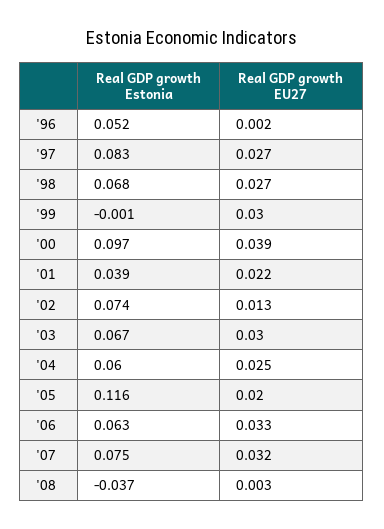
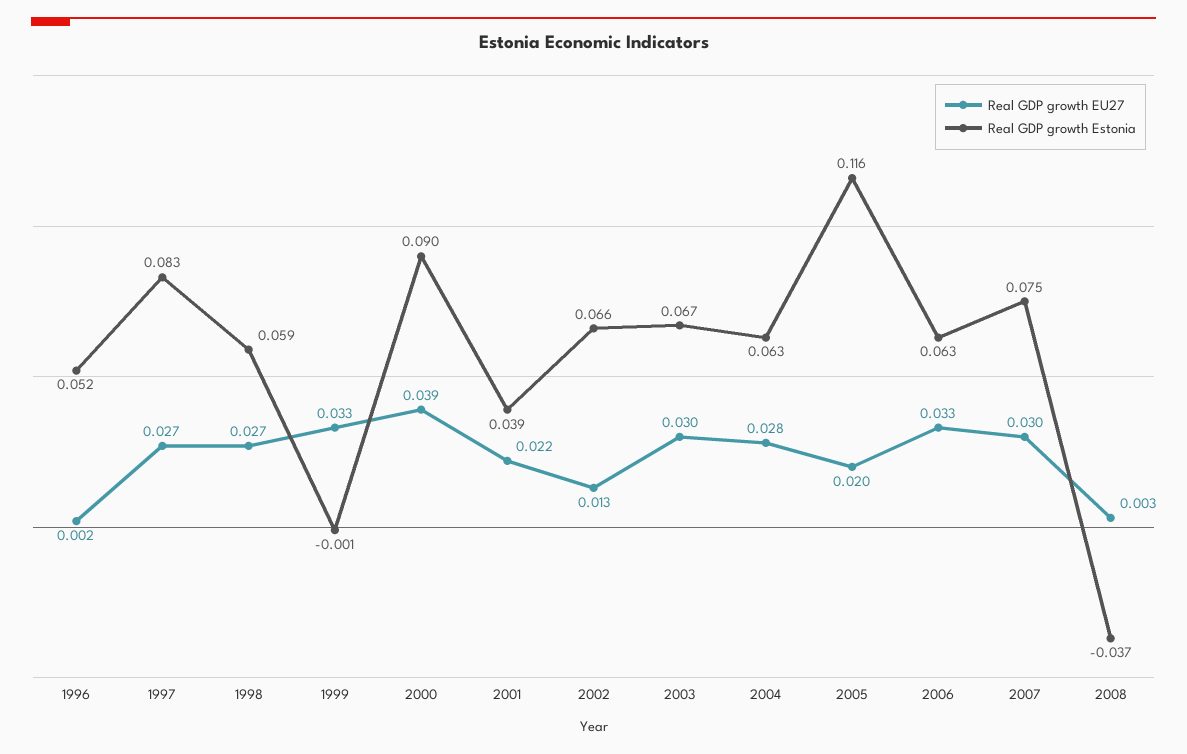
Real GDP growth Estonia, '98: 0.068 -> 0.059
Real GDP growth EU27, '99: 0.03 -> 0.033
Real GDP growth Estonia, '00: 0.097 -> 0.09
Real GDP growth Estonia, '02: 0.074 -> 0.066
Real GDP growth Estonia, '04: 0.06 -> 0.063
Real GDP growth EU27, '04: 0.025 -> 0.028
Real GDP growth EU27, '07: 0.032 -> 0.03

